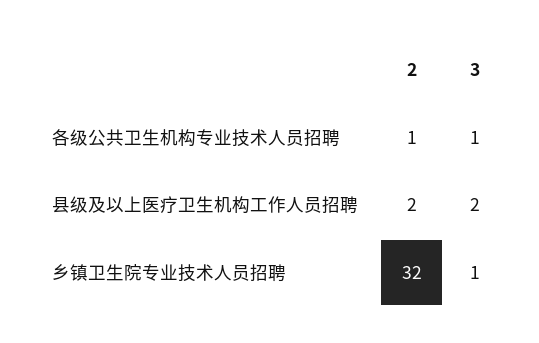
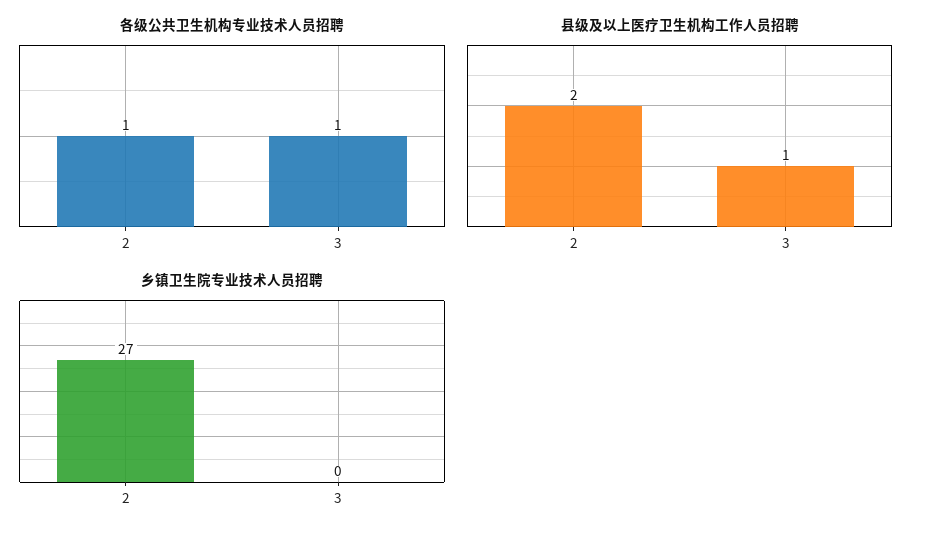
县级及以上医疗卫生机构工作人员招聘, 3: 2 -> 1
乡镇卫生院专业技术人员招聘, 2: 32 -> 27
乡镇卫生院专业技术人员招聘, 3: 1 -> 0

